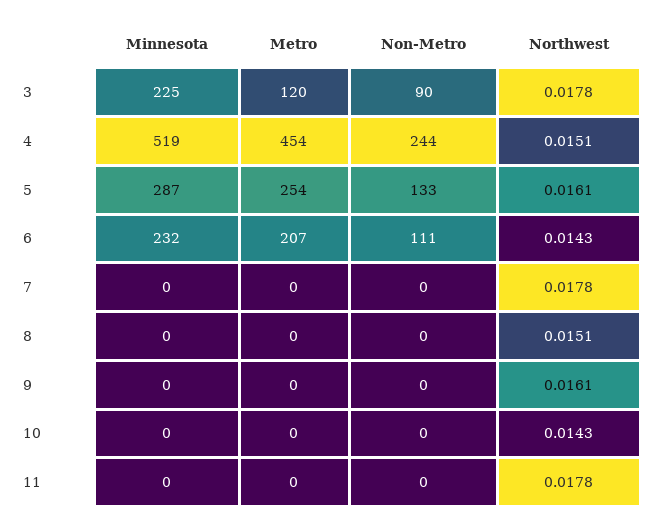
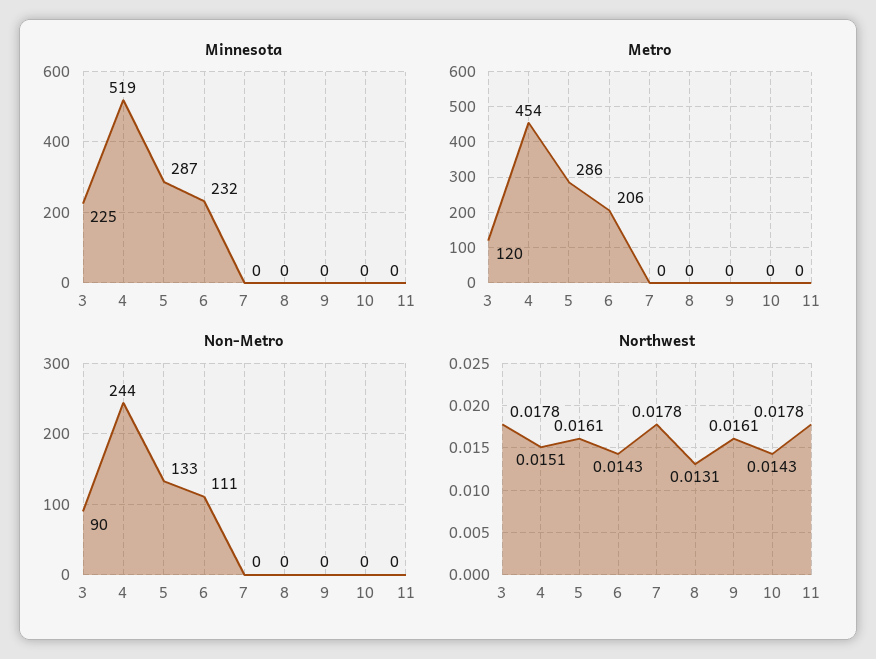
Metro, 5: 254 -> 286
Metro, 6: 207 -> 206
Northwest, 8: 0.0151 -> 0.0131

